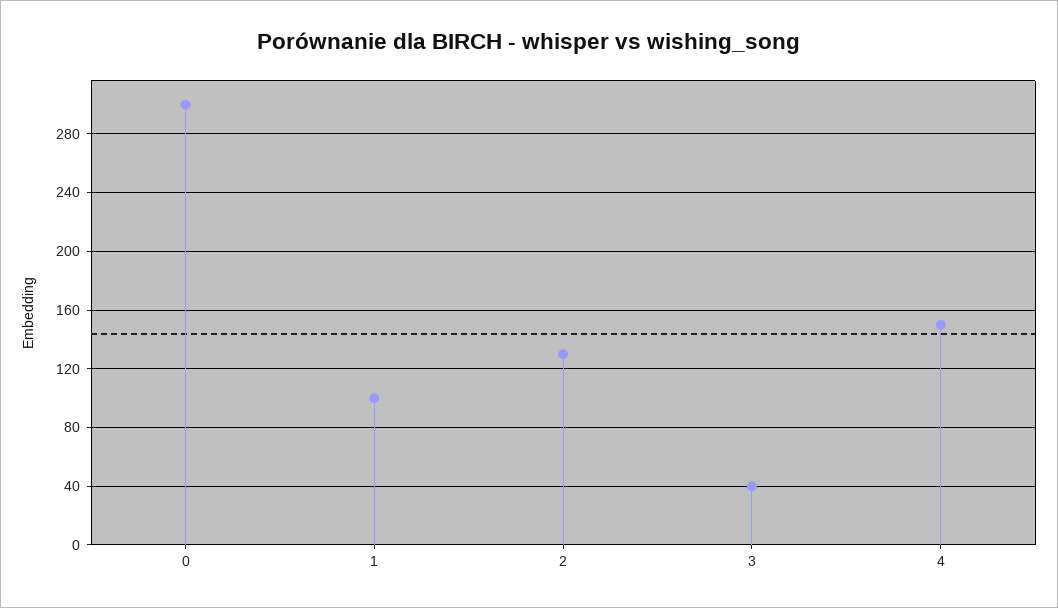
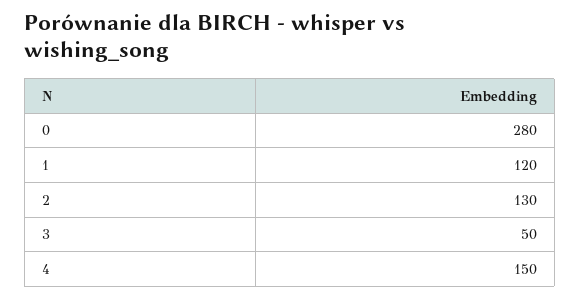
0: 300 -> 280
1: 100 -> 120
3: 40 -> 50

